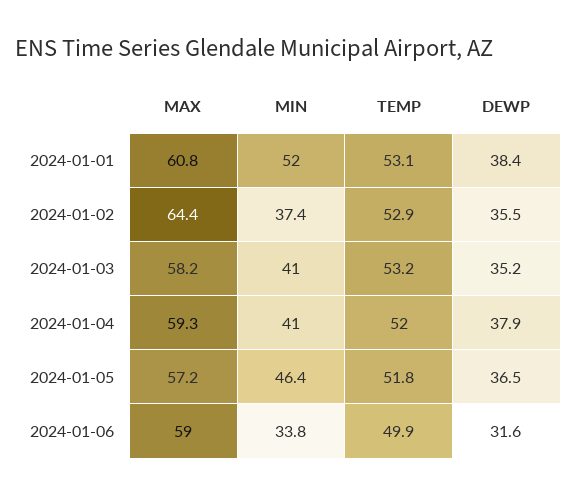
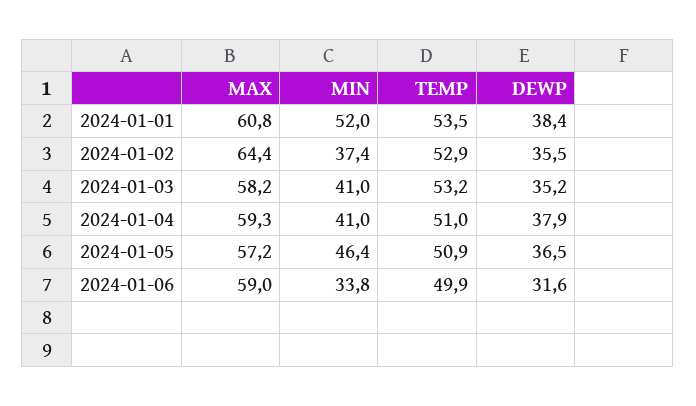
TEMP, 2024-01-01: 53.1 -> 53.5
TEMP, 2024-01-04: 52 -> 51
TEMP, 2024-01-05: 51.8 -> 50.9

